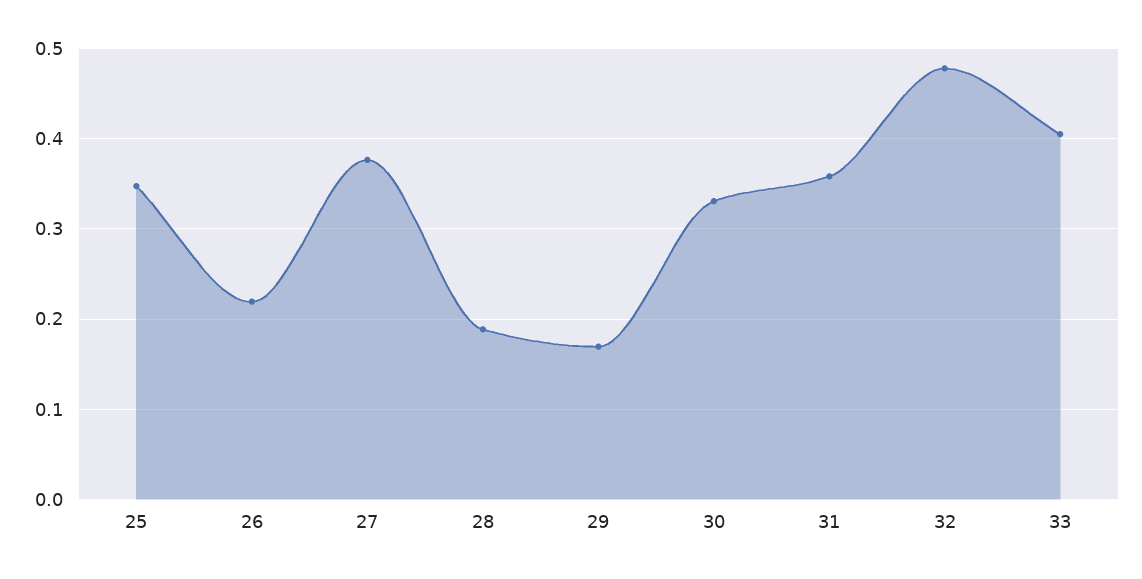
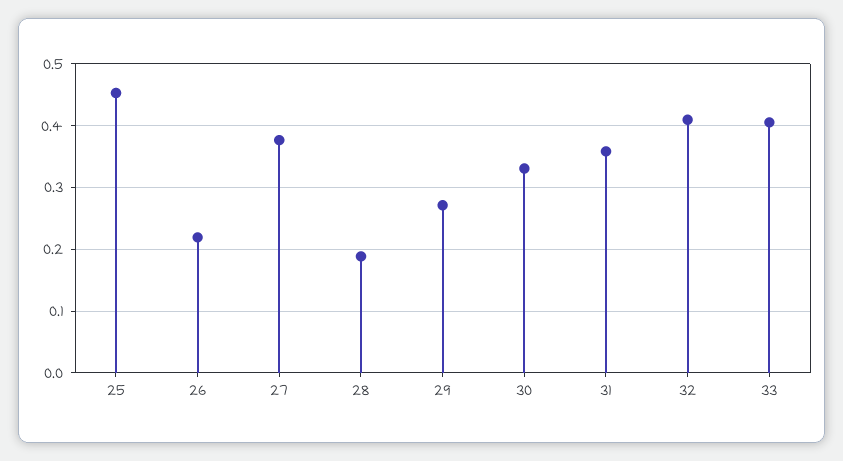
25: 0.35 -> 0.45
29: 0.17 -> 0.27
32: 0.48 -> 0.41

